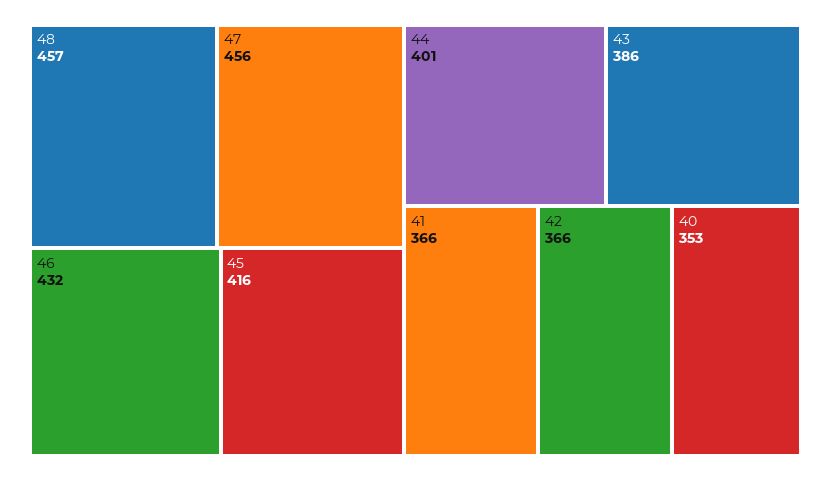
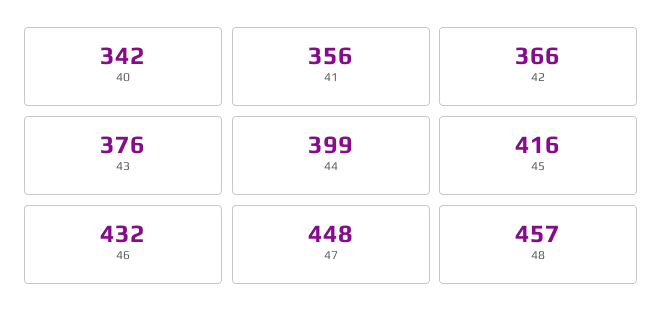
47: 456 -> 448
44: 401 -> 399
43: 386 -> 376
41: 366 -> 356
40: 353 -> 342

